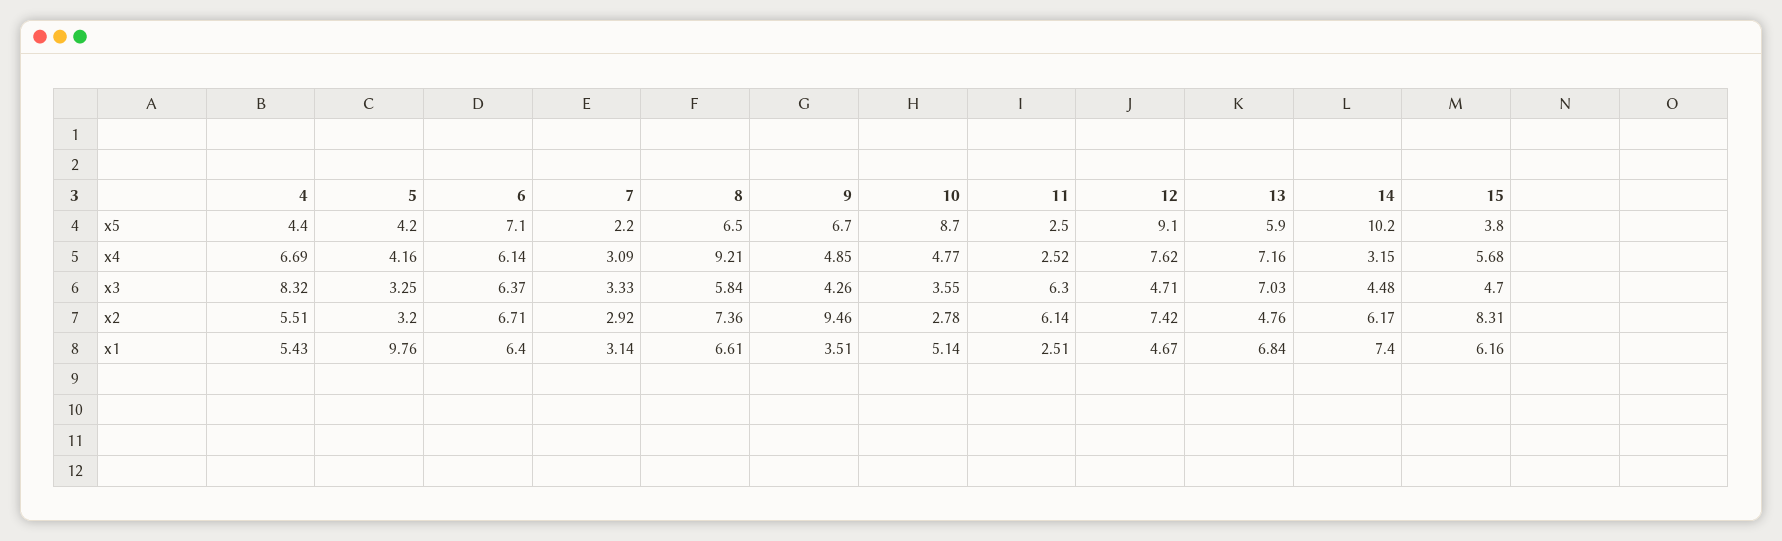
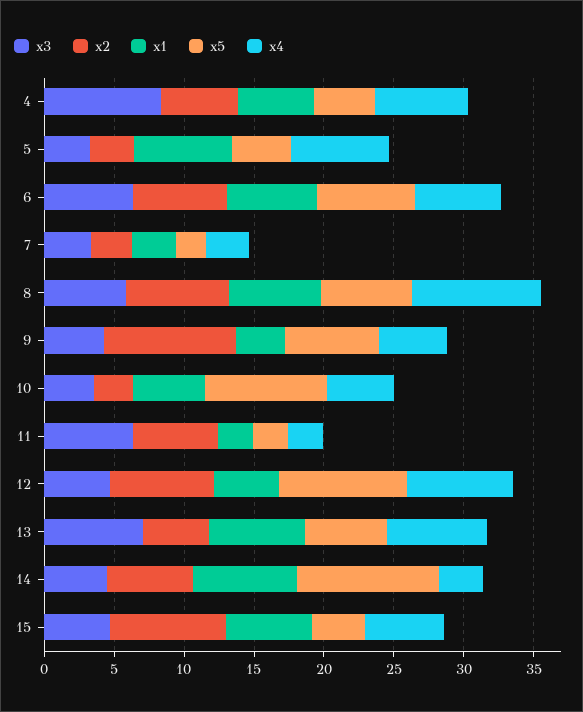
x4, 5: 4.16 -> 7
x1, 5: 9.76 -> 7

